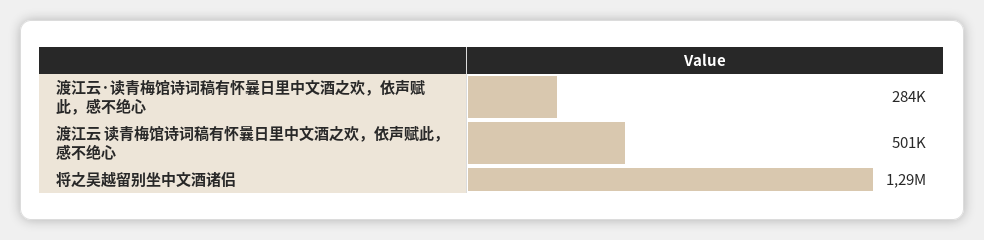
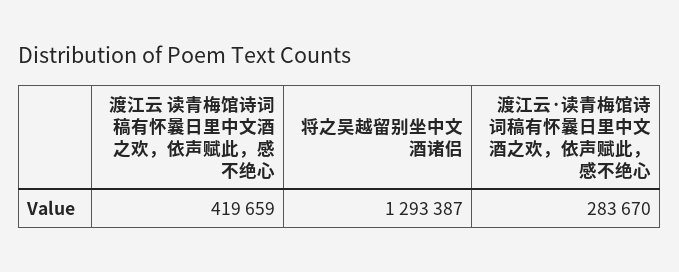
渡江云 读青梅馆诗词稿有怀曩日里中文酒之欢，依声赋此，感不绝心: 501000 -> 419659

